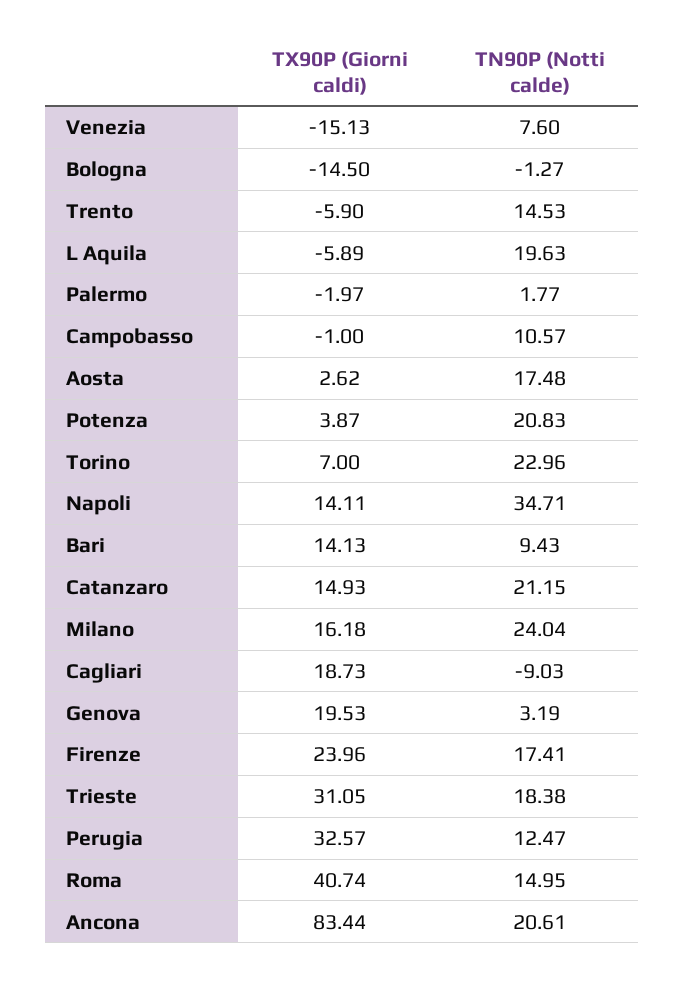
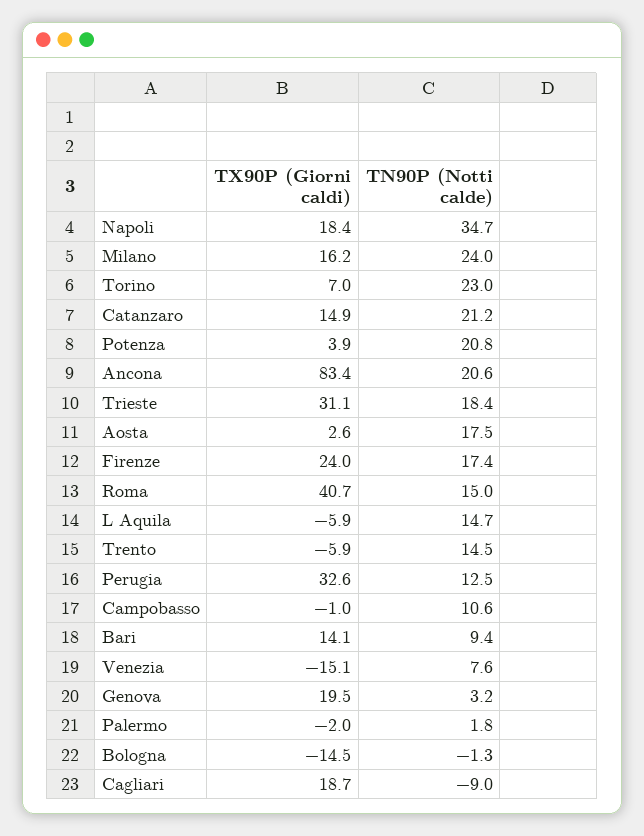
TN90P (Notti calde), L Aquila: 19.63 -> 14.7
TX90P (Giorni caldi), Napoli: 14.11 -> 18.4

